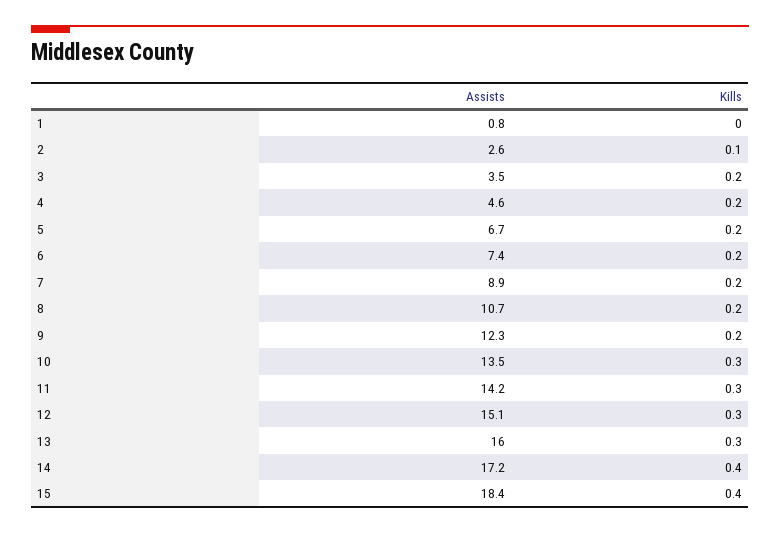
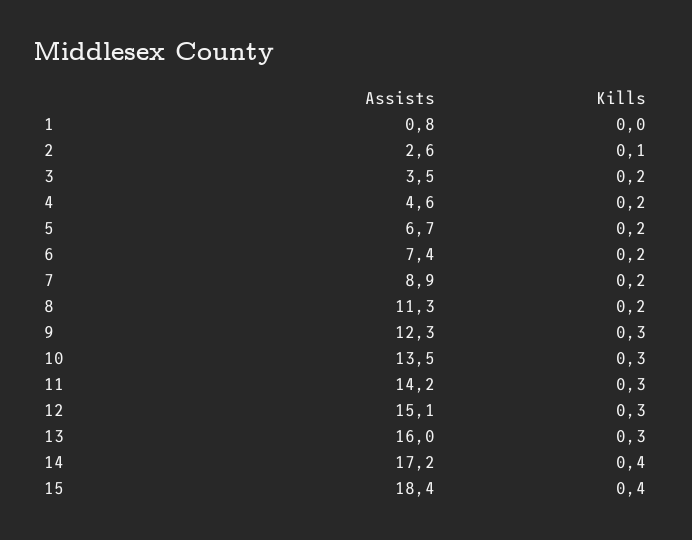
Assists, 8: 10.7 -> 11.3
Kills, 9: 0.2 -> 0.3

